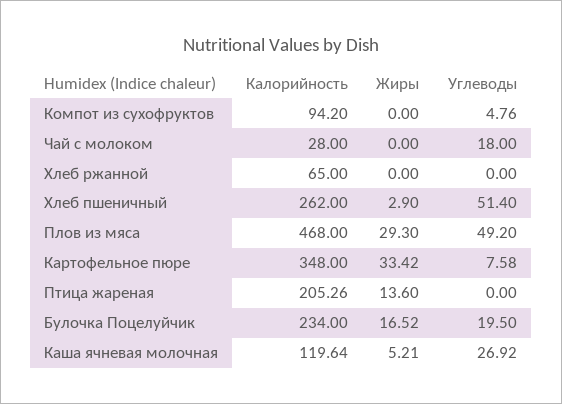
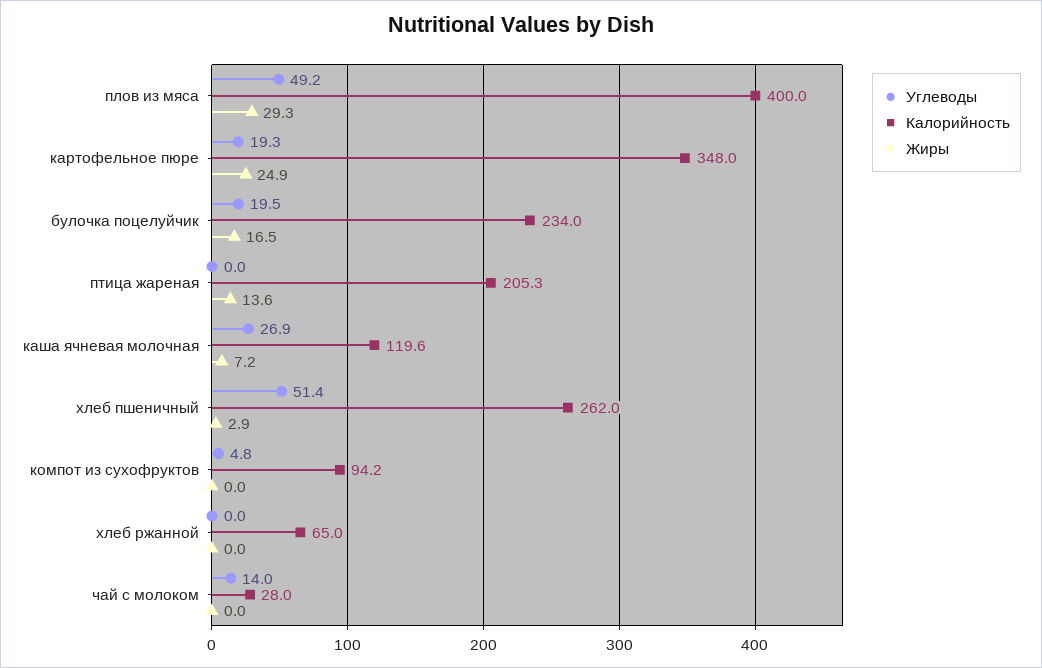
Углеводы, Чай с молоком: 18 -> 14
Калорийность, Плов из мяса: 468 -> 400
Жиры, Картофельное пюре: 33.42 -> 24.9
Углеводы, Картофельное пюре: 7.58 -> 19.3
Жиры, Каша ячневая молочная: 5.21 -> 7.2

